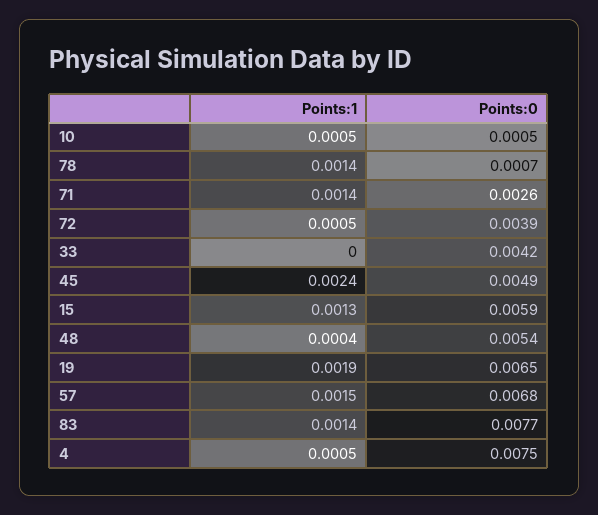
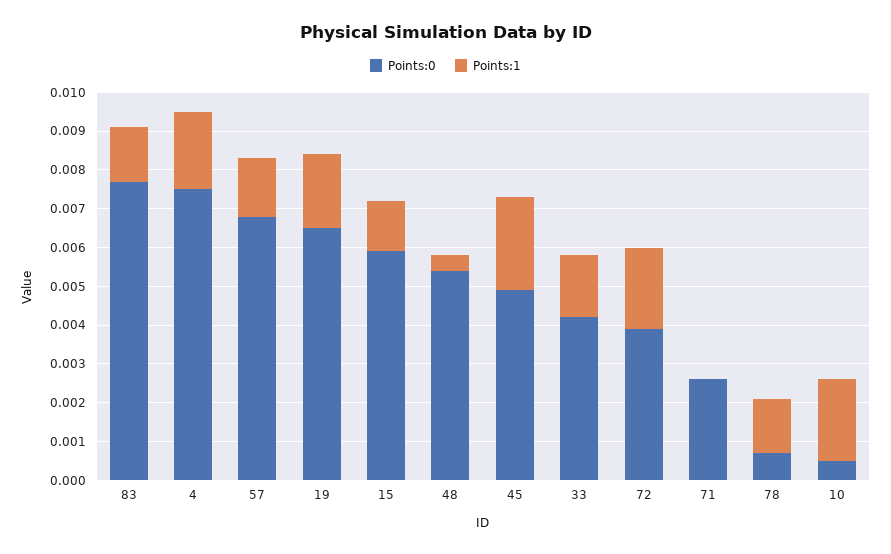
Points:1, 10: 0.0005 -> 0.002
Points:1, 71: 0.0014 -> 0
Points:1, 72: 0.0005 -> 0.002
Points:1, 33: 0 -> 0.0015
Points:1, 4: 0.0005 -> 0.002

